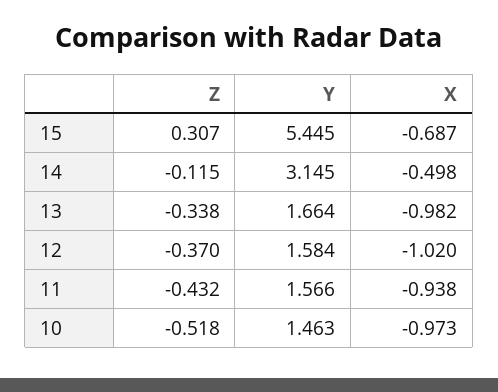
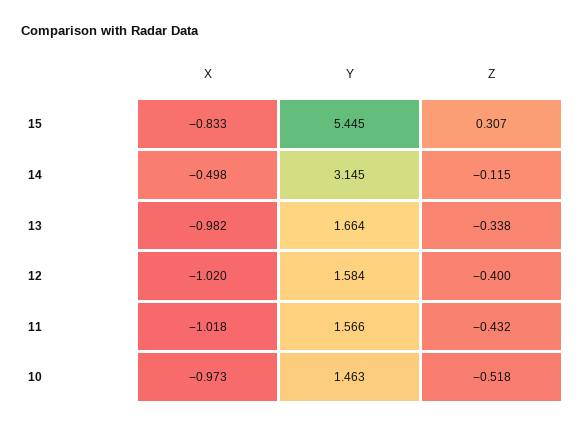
X, 15: -0.687 -> -0.833
Z, 12: -0.37 -> -0.4
X, 11: -0.938 -> -1.018

